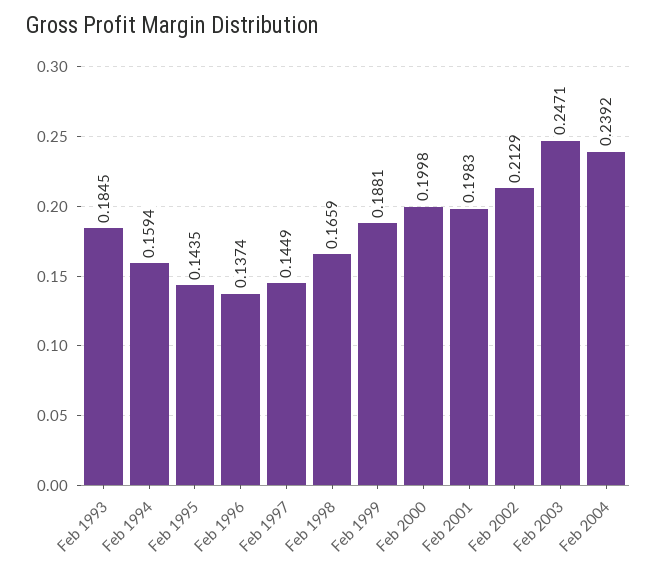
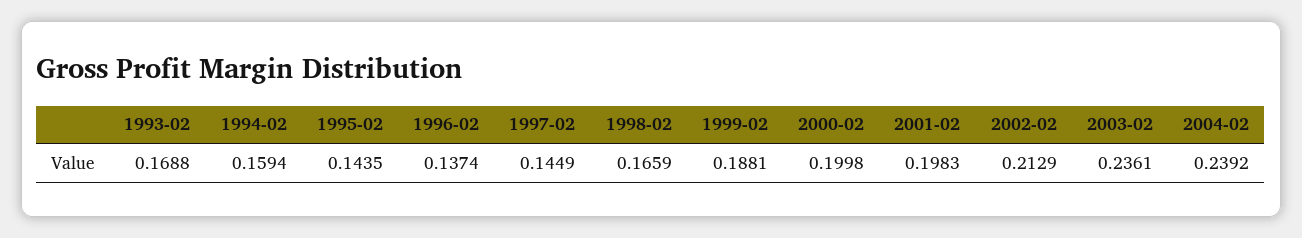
Feb 1993: 0.1845 -> 0.1688
Feb 2003: 0.2471 -> 0.2361

